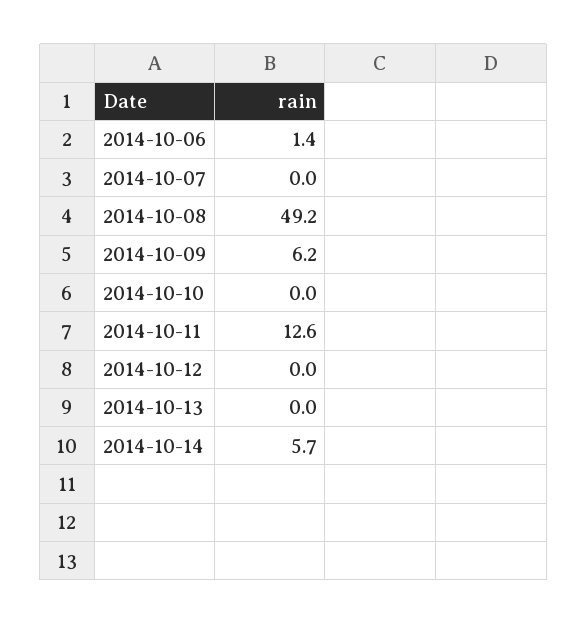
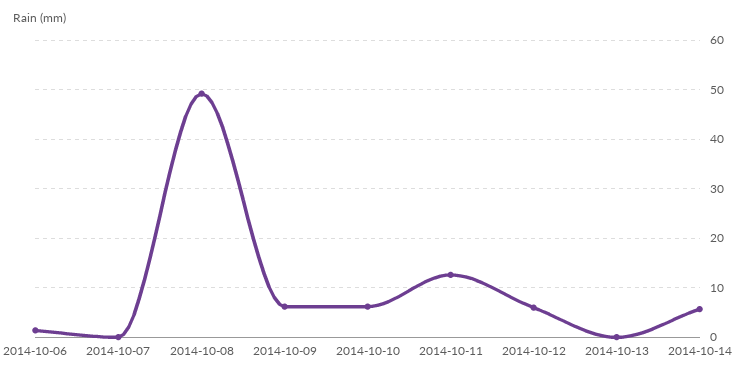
2014-10-10: 0 -> 6
2014-10-12: 0 -> 6

